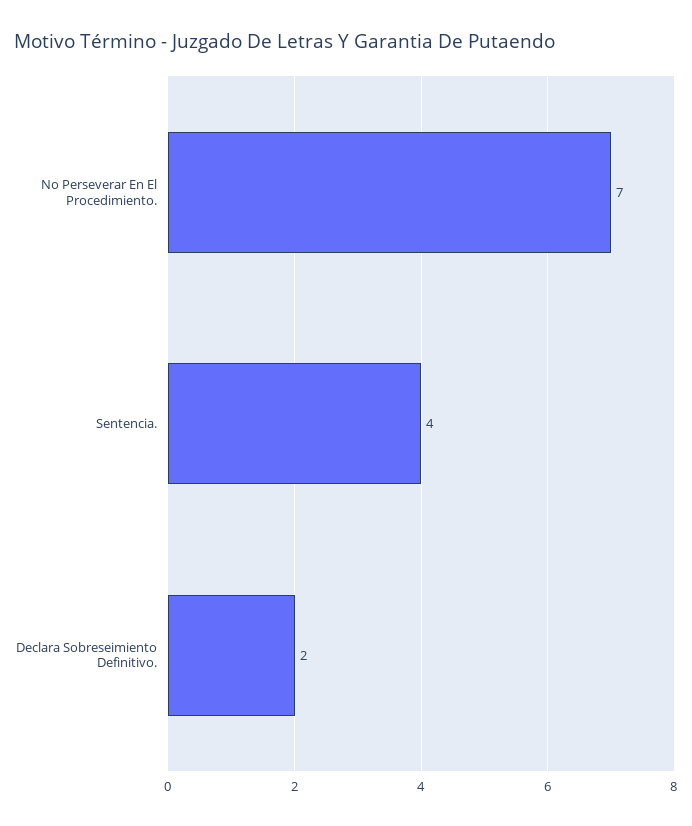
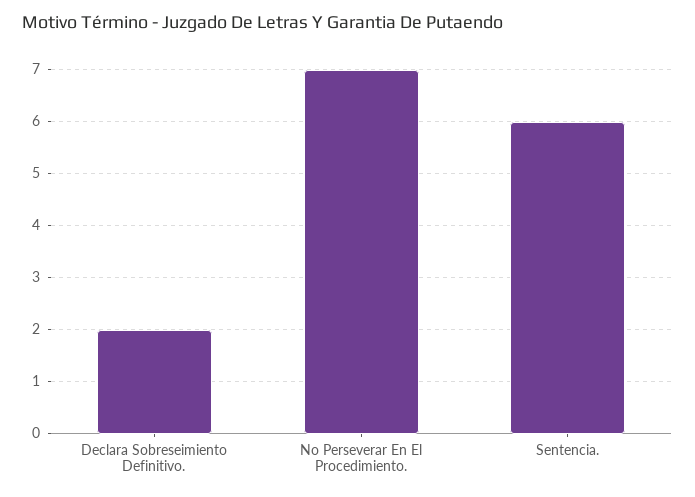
Sentencia.: 4 -> 6

